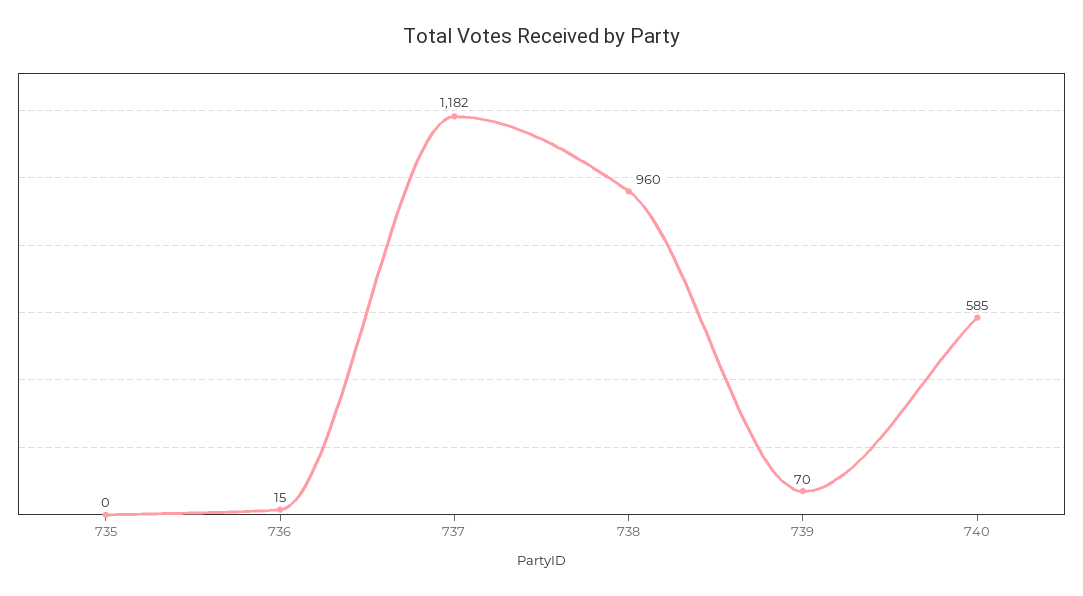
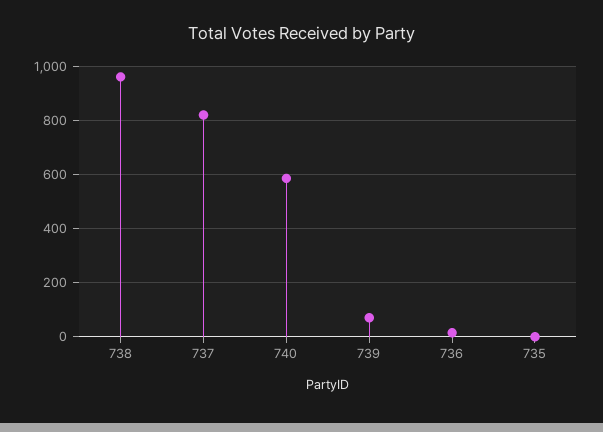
737: 1182 -> 825

